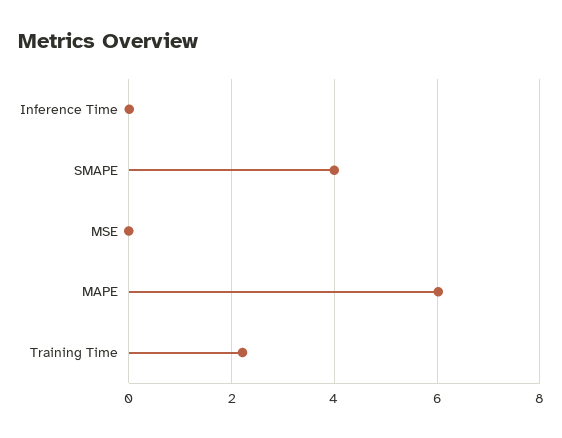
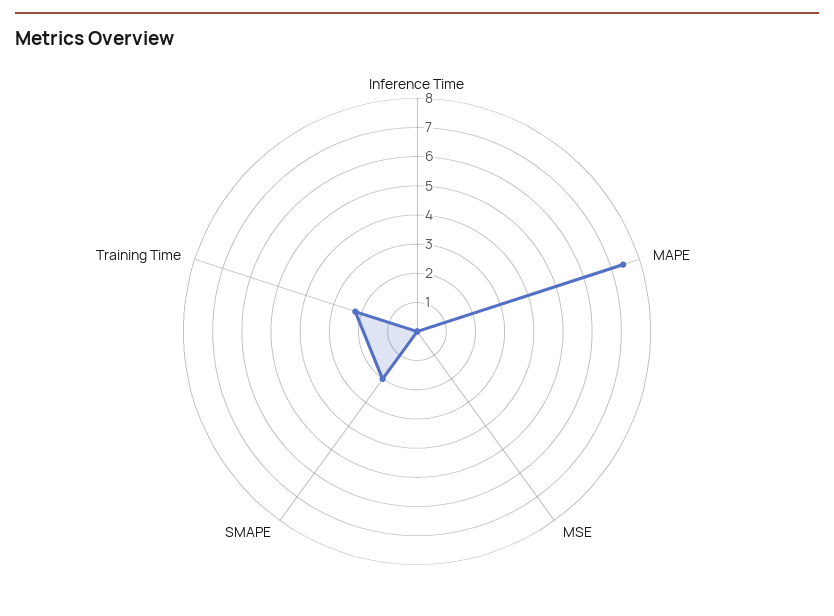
SMAPE: 4 -> 2
MAPE: 6 -> 7.5

